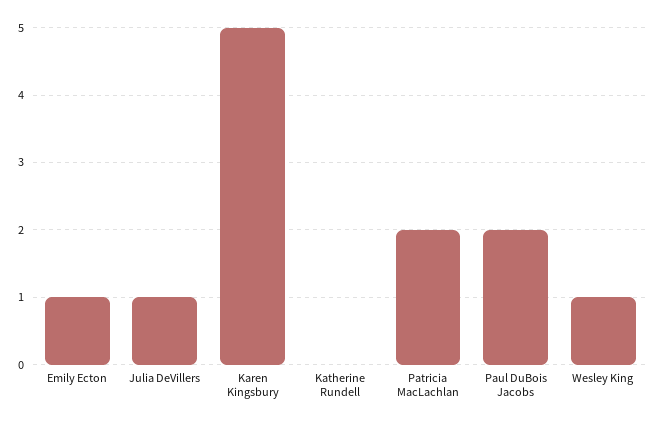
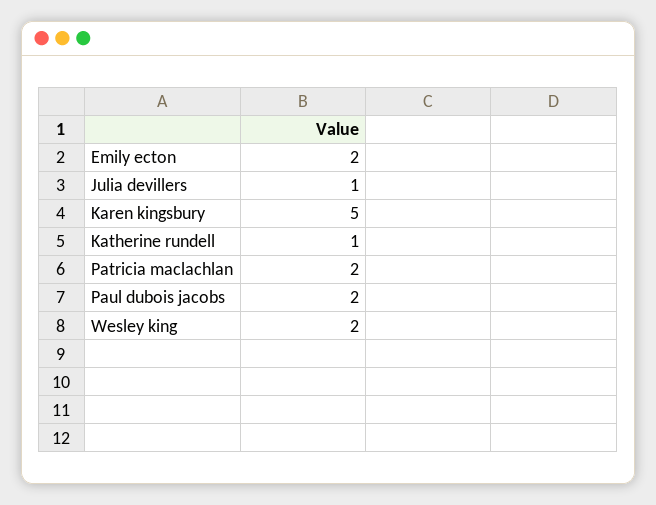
Emily Ecton: 1 -> 2
Katherine Rundell: 0 -> 1
Wesley King: 1 -> 2

